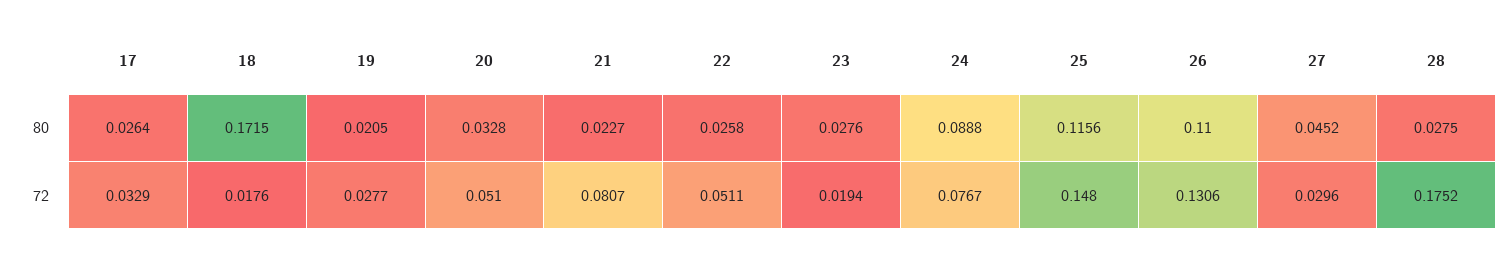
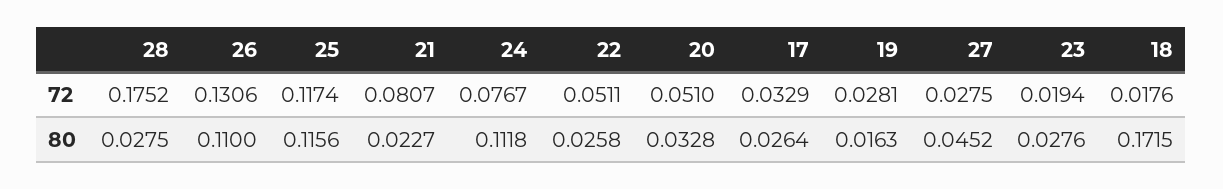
19, 80: 0.0205 -> 0.0163
24, 80: 0.0888 -> 0.1118
19, 72: 0.0277 -> 0.0281
25, 72: 0.148 -> 0.1174
27, 72: 0.0296 -> 0.0275

